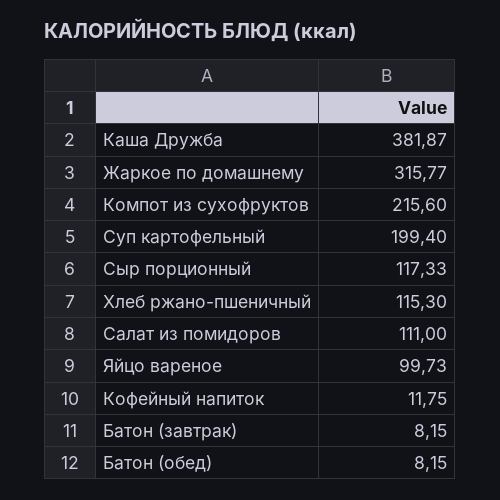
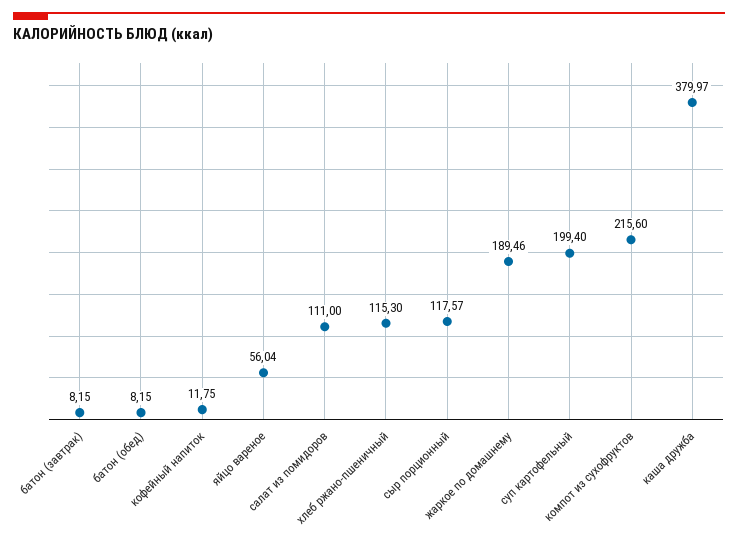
Каша Дружба: 381.87 -> 379.97
Жаркое по домашнему: 315.77 -> 189.46
Сыр порционный: 117.33 -> 117.57
Яйцо вареное: 99.73 -> 56.04

